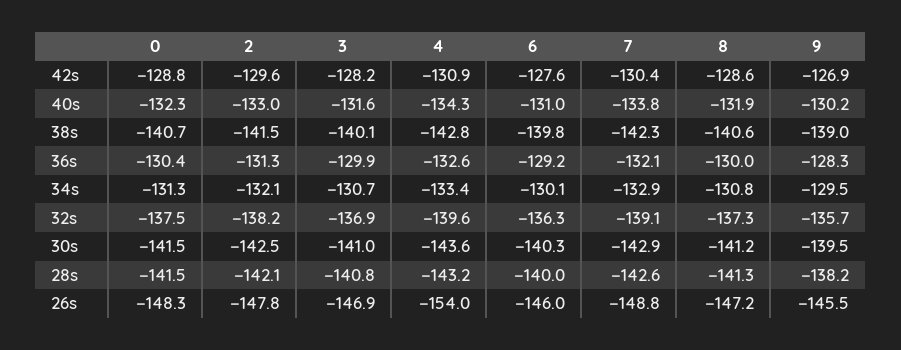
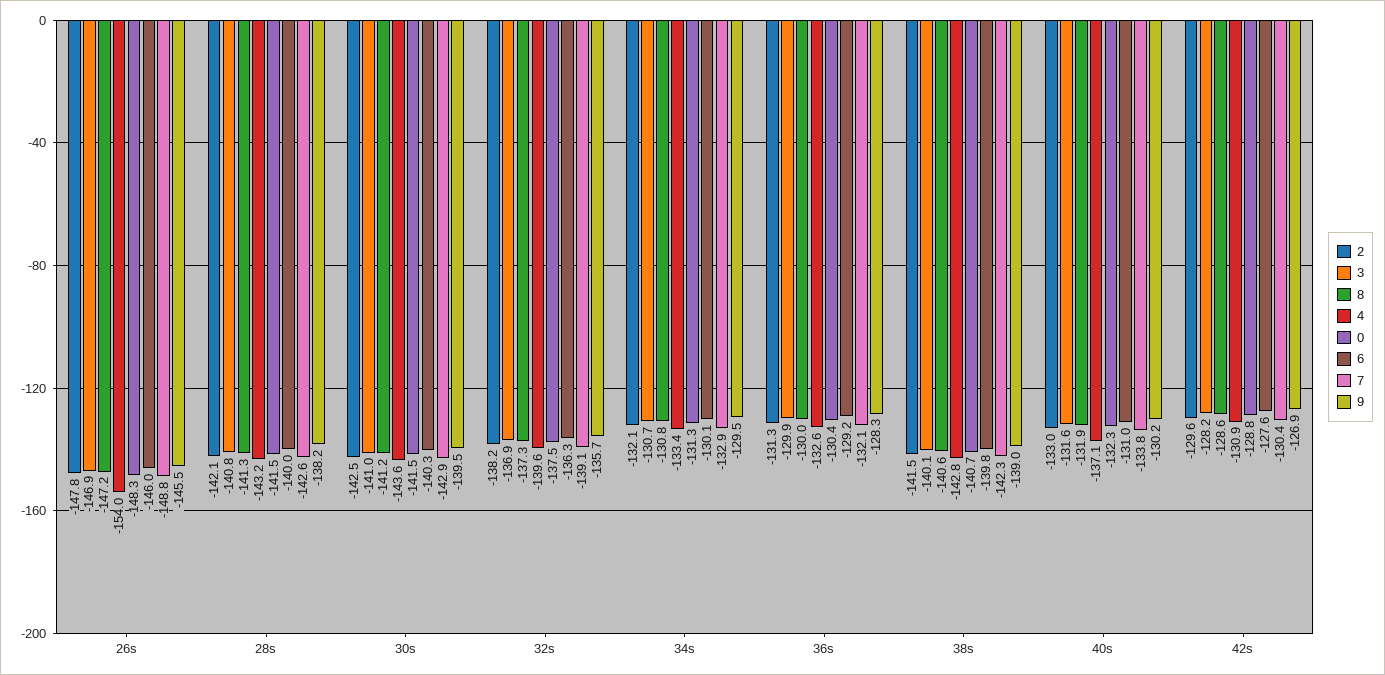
4, 40s: -134.3 -> -137.1

